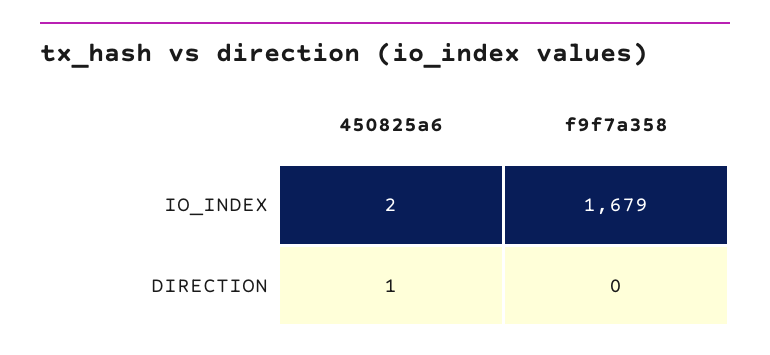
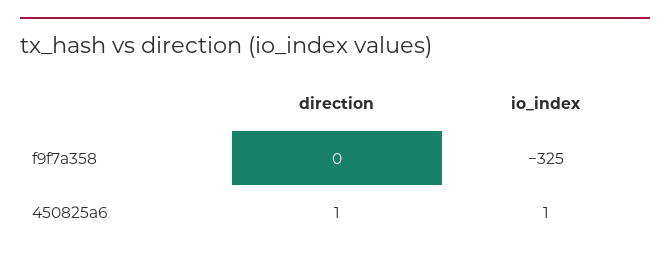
450825a6, IO_INDEX: 2 -> 1
f9f7a358, IO_INDEX: 1679 -> -325

